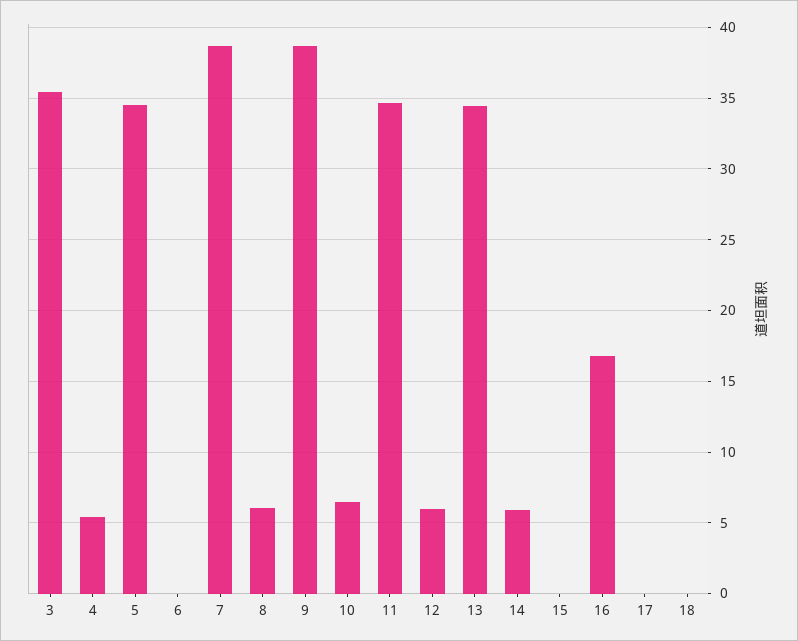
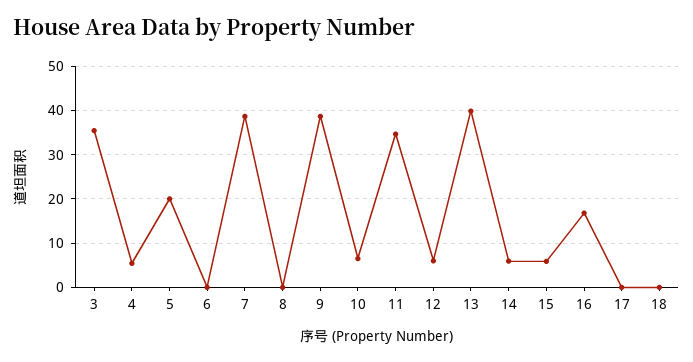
5: 34.5 -> 20
8: 6 -> 0
13: 34.5 -> 40
15: 0 -> 6

